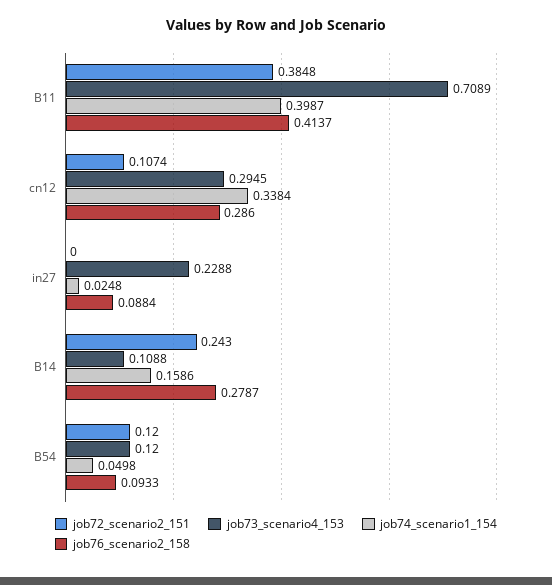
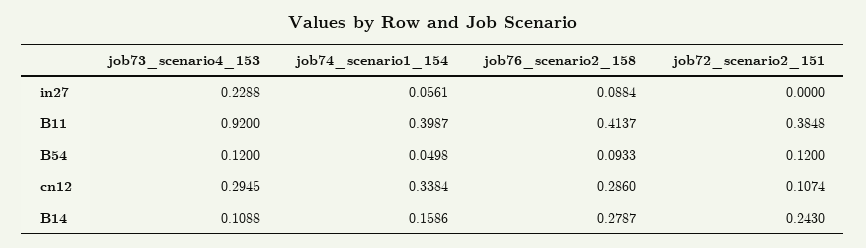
job73_scenario4_153, B11: 0.7089 -> 0.92
job74_scenario1_154, in27: 0.0248 -> 0.0561

